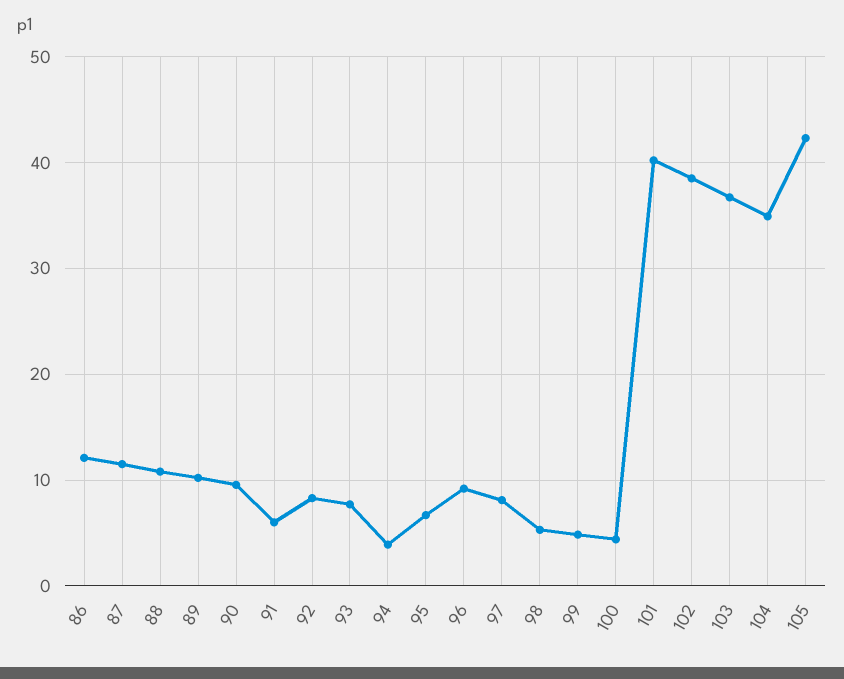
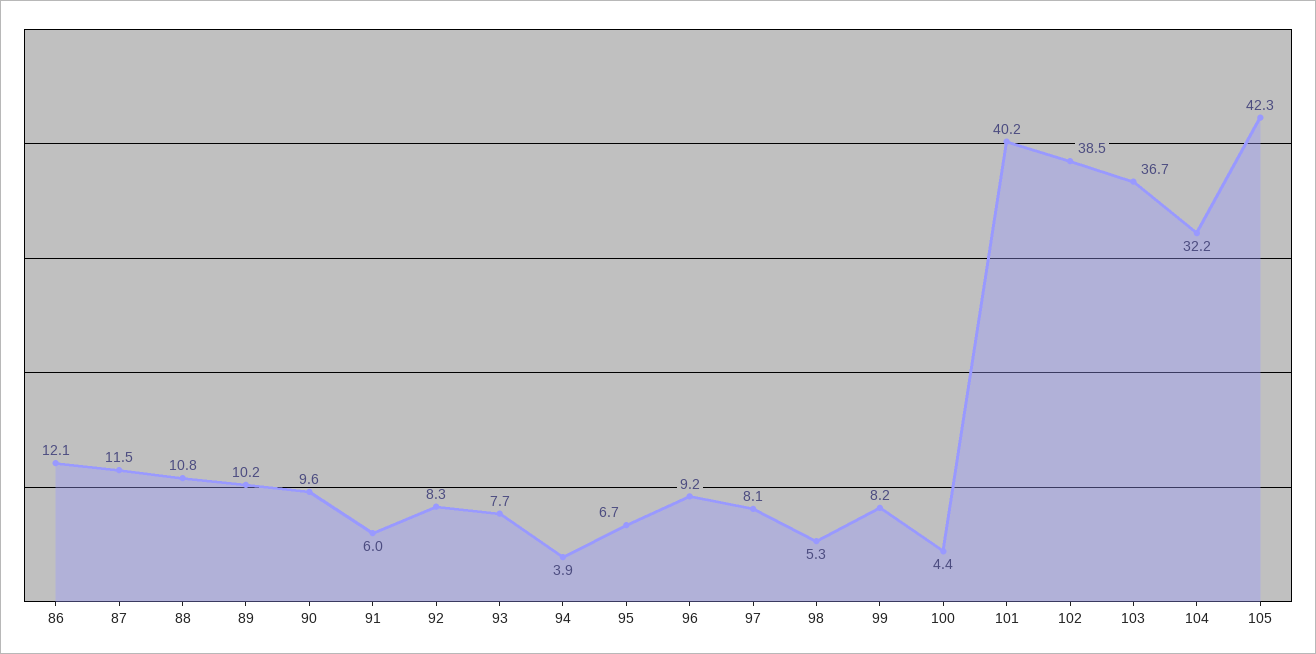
99: 5 -> 8.2
104: 35 -> 32.2

